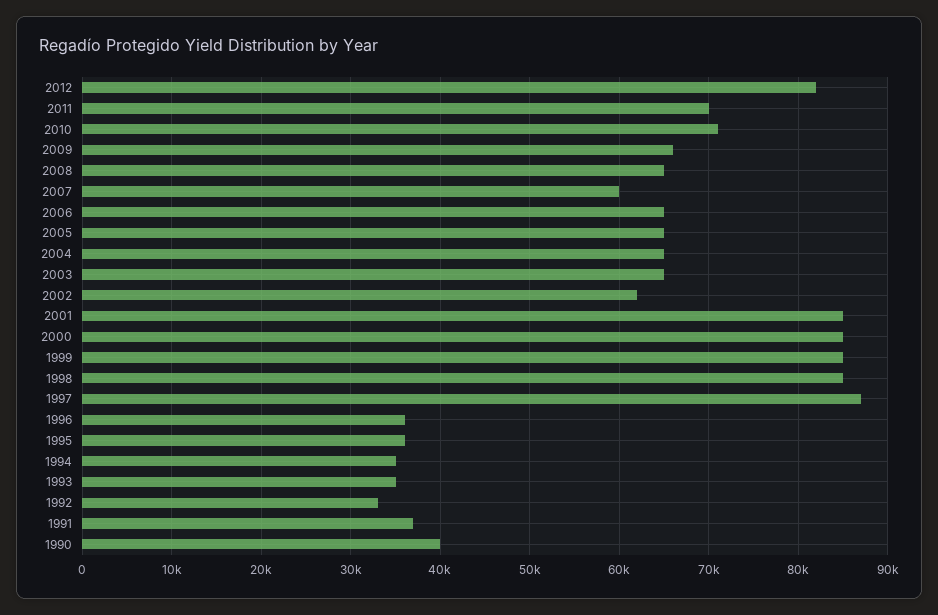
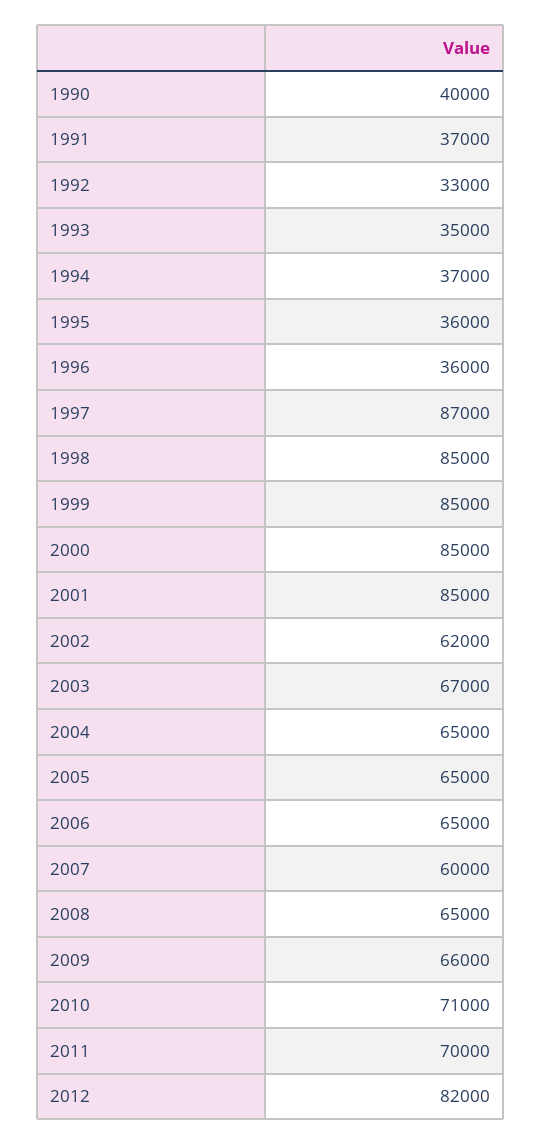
2003: 65000 -> 67000
1994: 35000 -> 37000

